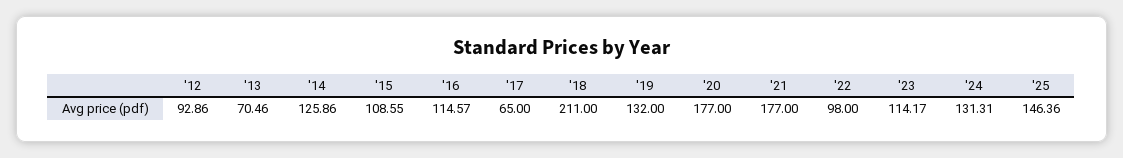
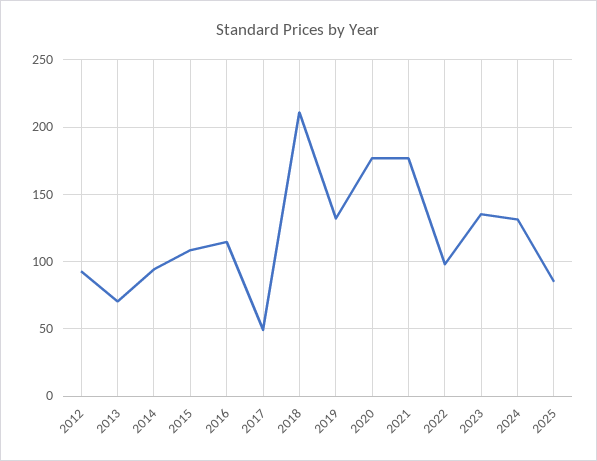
'14: 125.86 -> 95
'17: 65 -> 50
'23: 114.17 -> 135
'25: 146.36 -> 85

